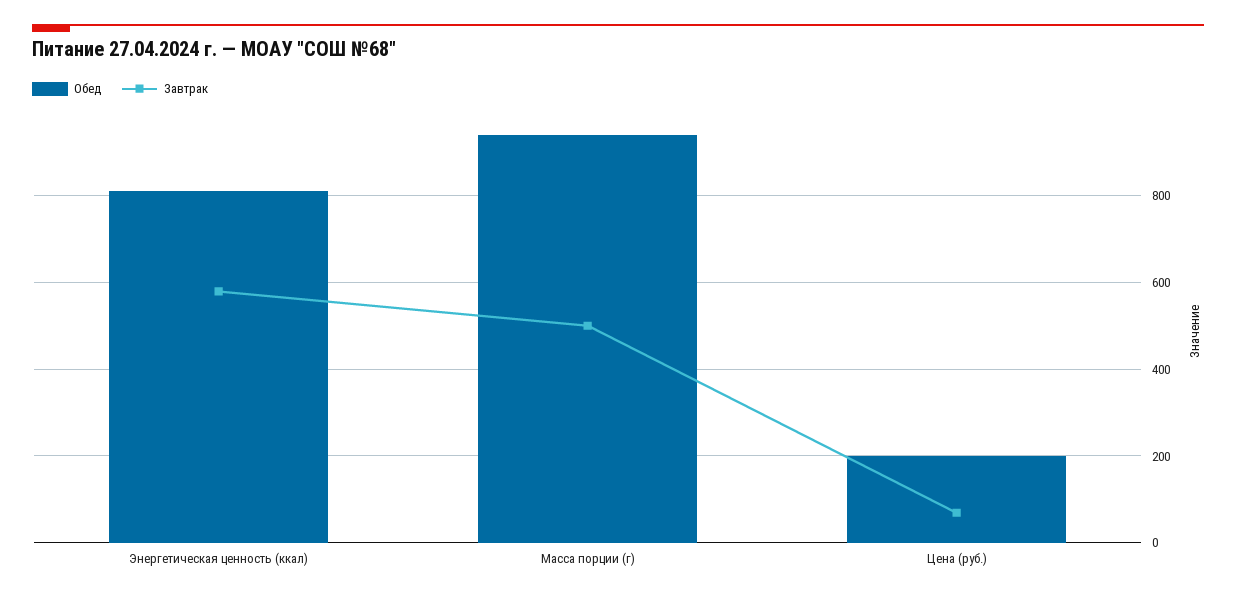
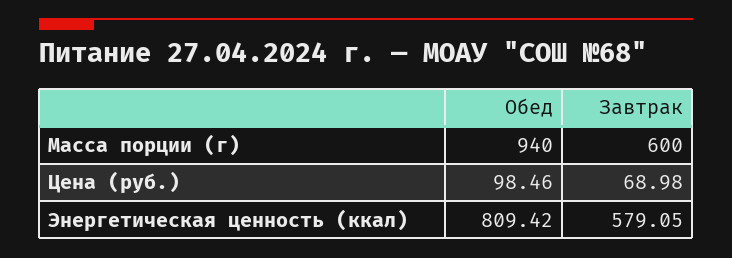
Завтрак, Масса порции (г): 500 -> 600
Обед, Цена (руб.): 200 -> 98.46

